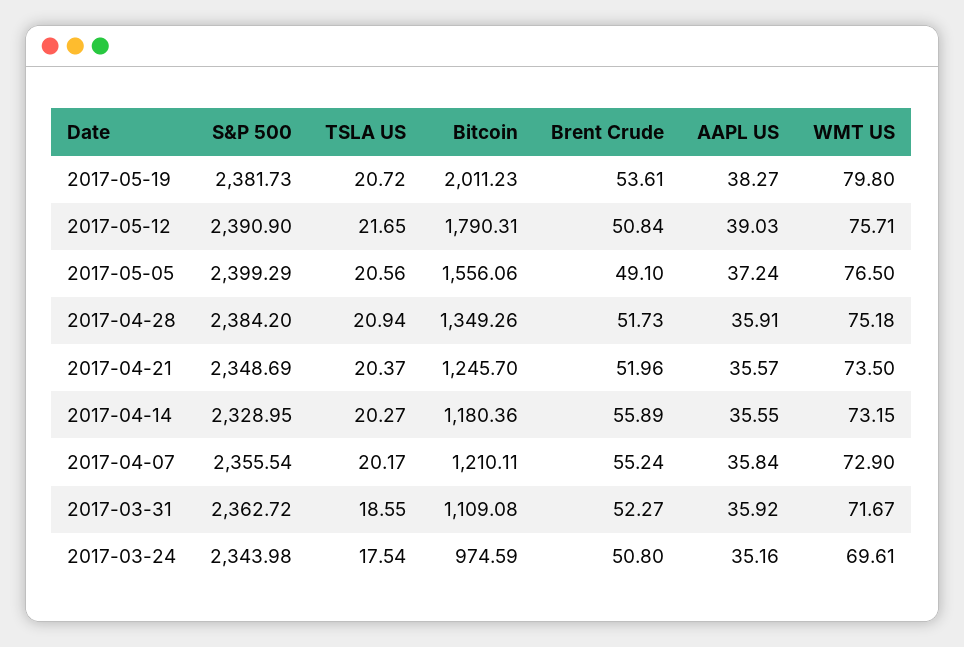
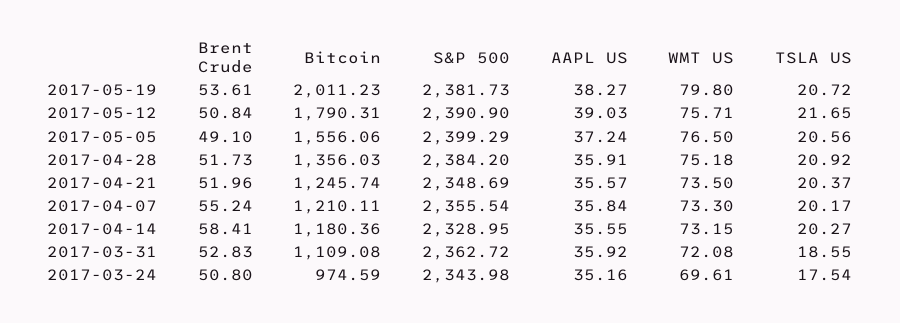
TSLA US, 2017-04-28: 20.94 -> 20.92
Bitcoin, 2017-04-28: 1349.26 -> 1356.03
Bitcoin, 2017-04-21: 1245.7 -> 1245.74
Brent Crude, 2017-04-14: 55.89 -> 58.41
WMT US, 2017-04-07: 72.9 -> 73.3
Brent Crude, 2017-03-31: 52.27 -> 52.83
WMT US, 2017-03-31: 71.67 -> 72.08

